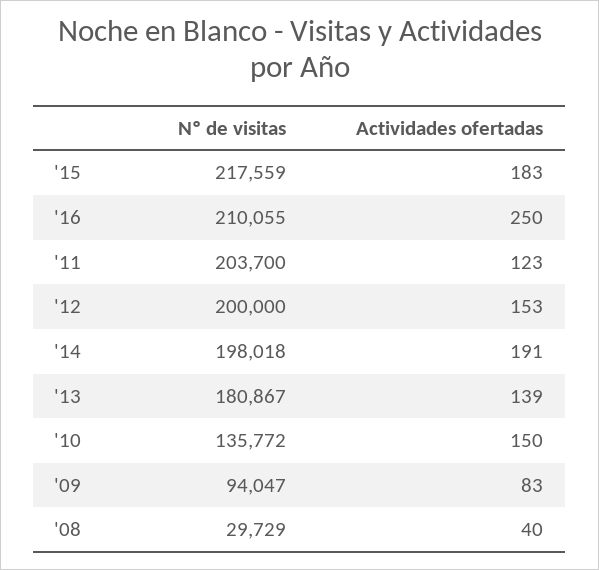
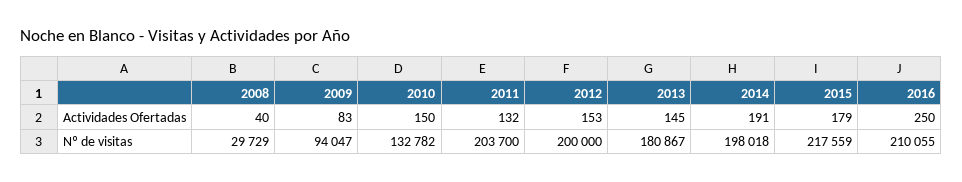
Actividades ofertadas, '15: 183 -> 179
Actividades ofertadas, '11: 123 -> 132
Actividades ofertadas, '13: 139 -> 145
Nº de visitas, '10: 135772 -> 132782

